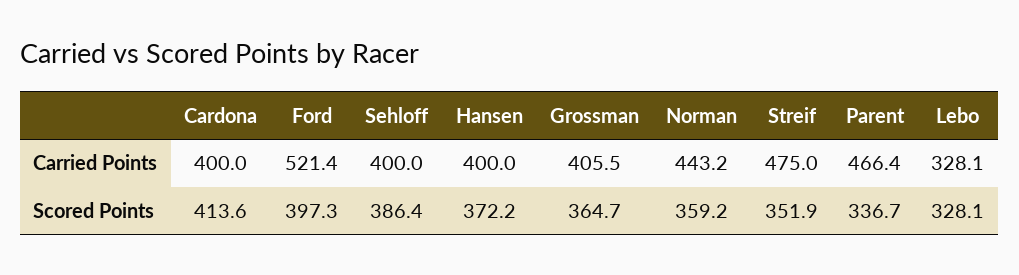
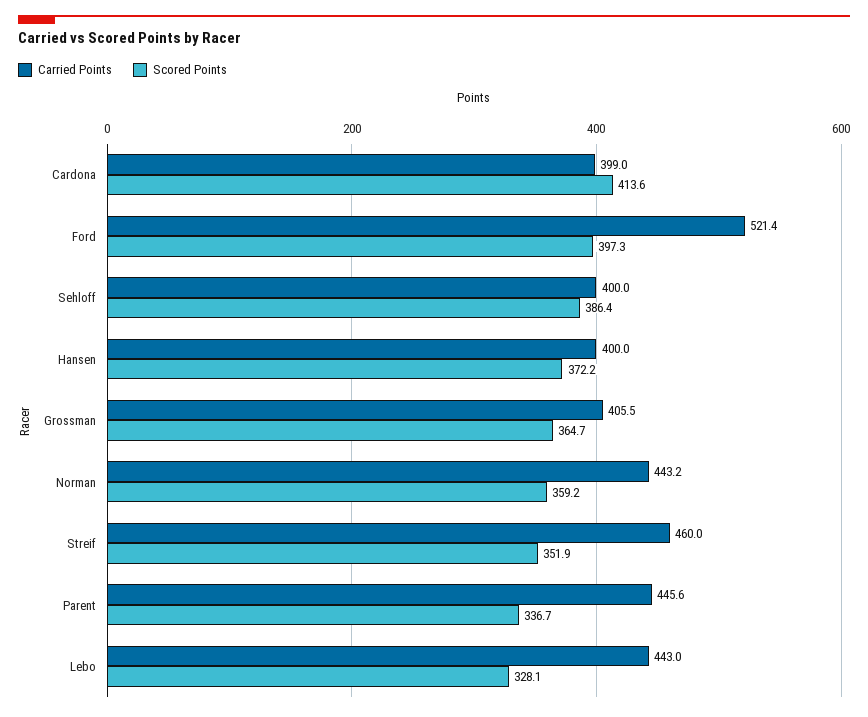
Carried Points, Cardona: 400 -> 399
Carried Points, Streif: 475 -> 460
Carried Points, Parent: 466.4 -> 445.6
Carried Points, Lebo: 328.1 -> 443

